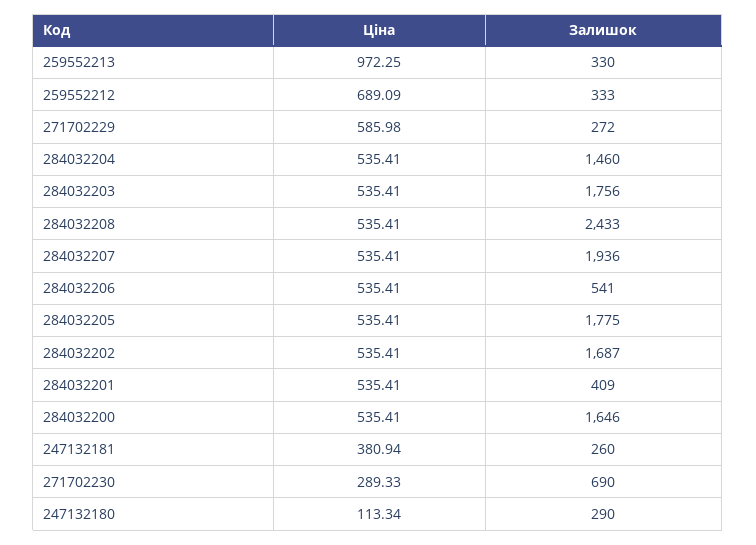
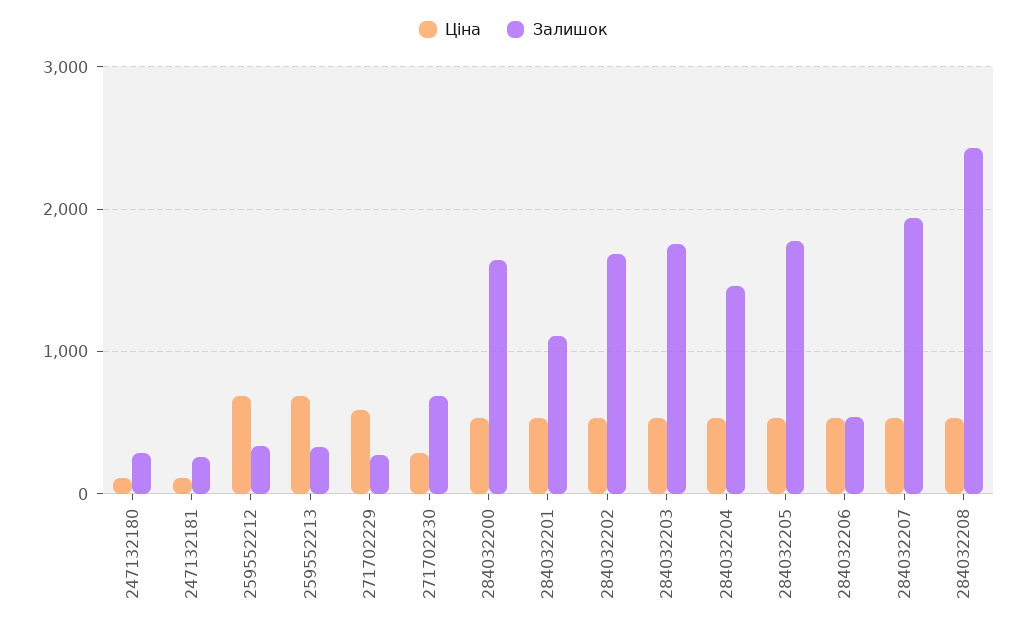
Ціна, 259552213: 972.25 -> 700
Залишок, 284032201: 409 -> 1100
Ціна, 247132181: 380.94 -> 100

